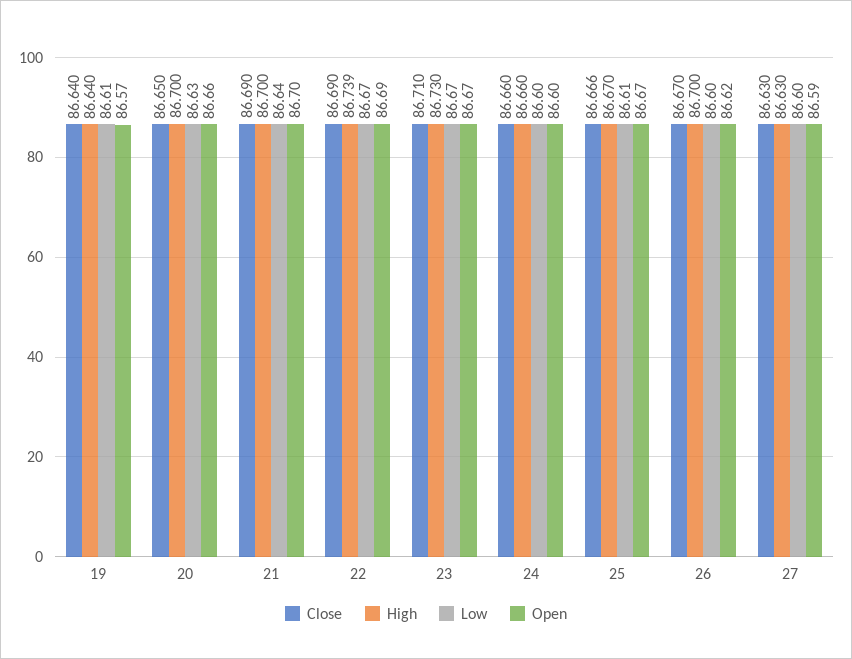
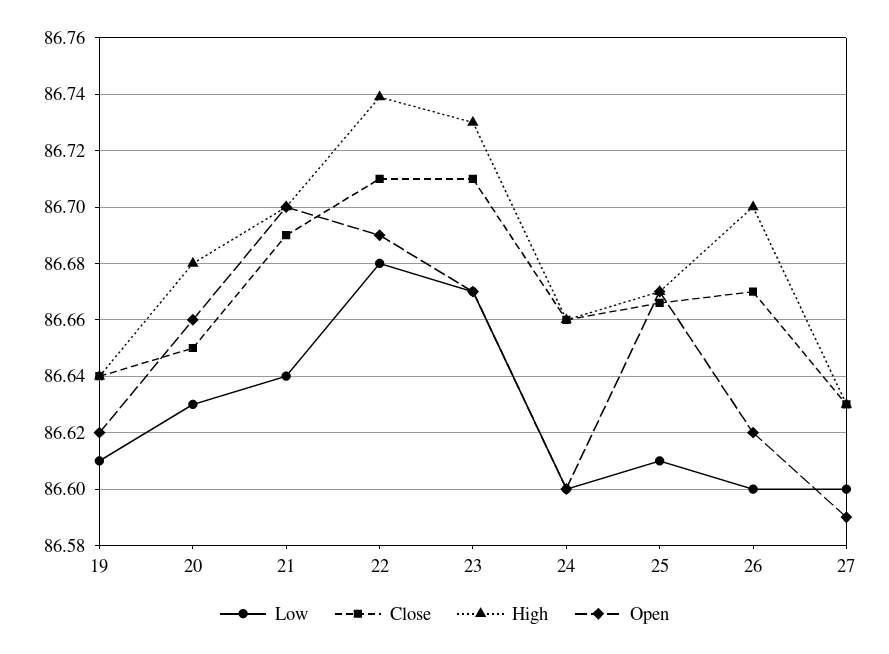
Open, 19: 86.57 -> 86.62
High, 20: 86.7 -> 86.68
Close, 22: 86.69 -> 86.71
Low, 22: 86.67 -> 86.68

